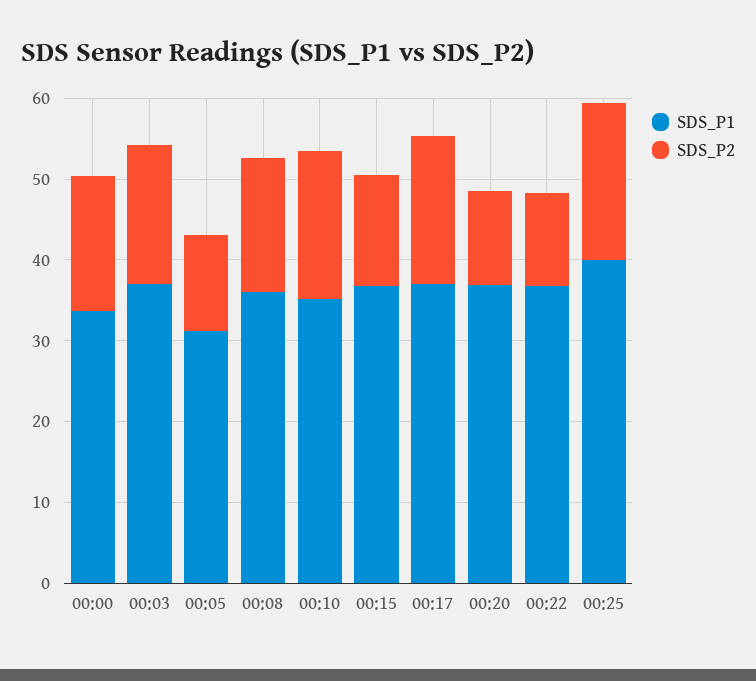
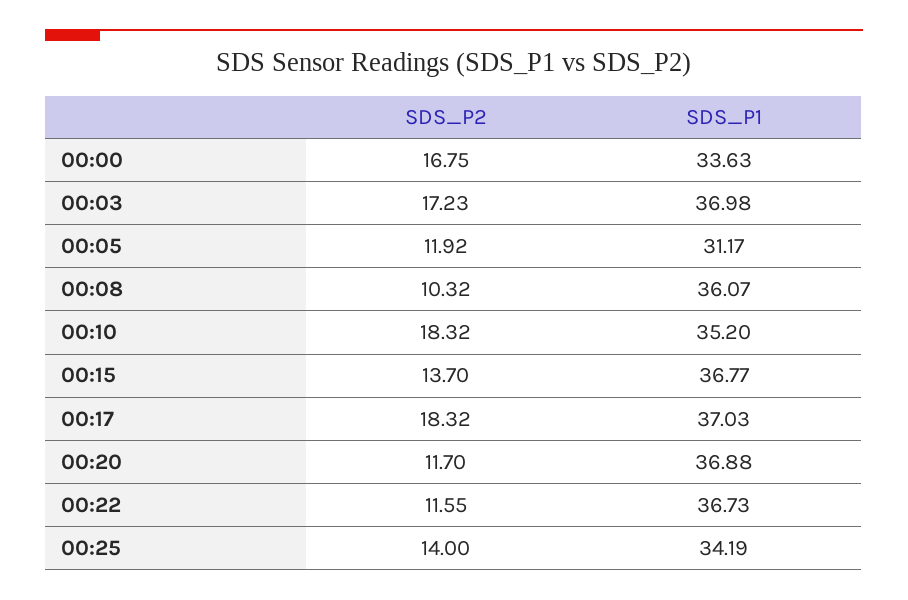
SDS_P2, 00:08: 16 -> 10.32
SDS_P1, 00:25: 40 -> 34.19
SDS_P2, 00:25: 20 -> 14

